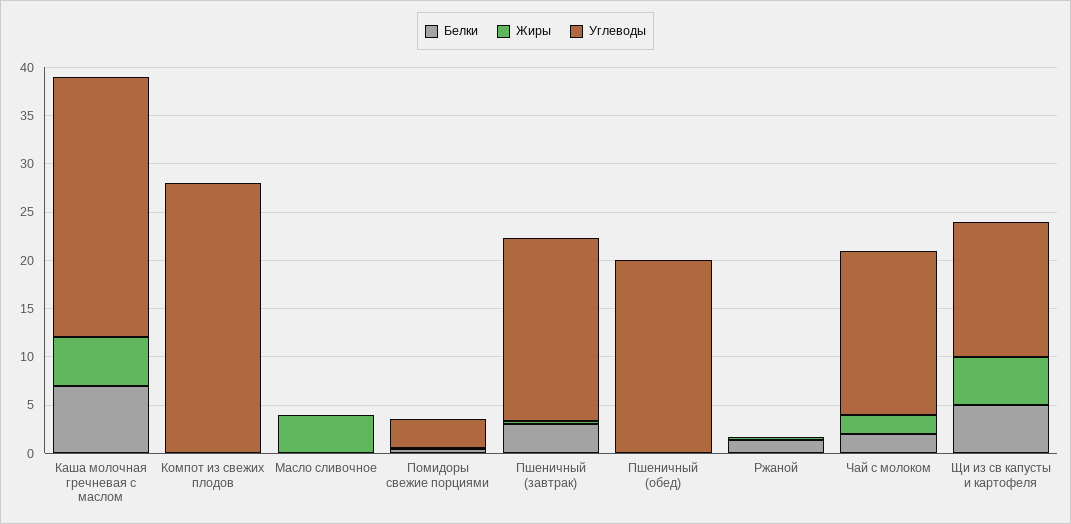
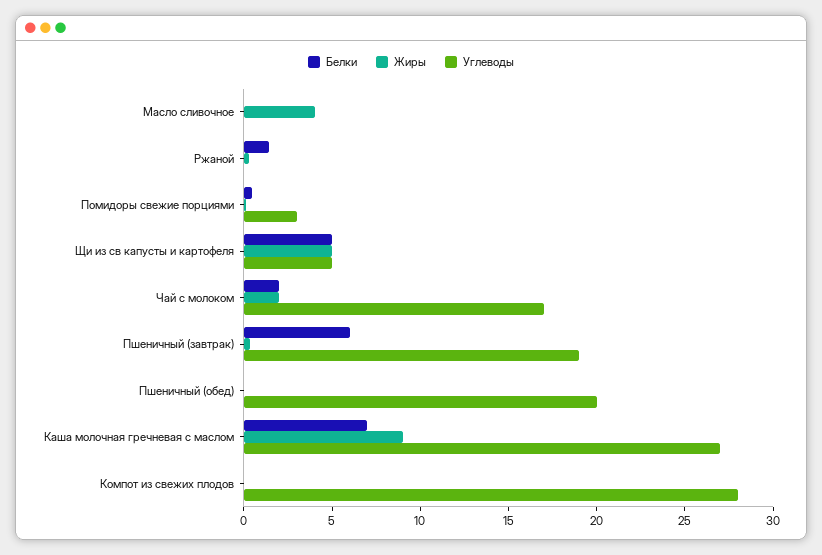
Жиры, Каша молочная гречневая с маслом: 5 -> 9
Белки, Пшеничный (завтрак): 3 -> 6
Углеводы, Щи из св капусты и картофеля: 14 -> 5

